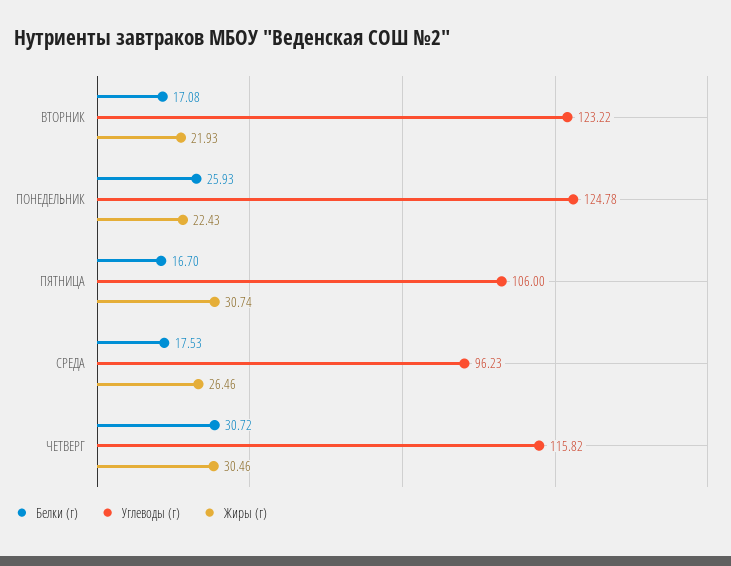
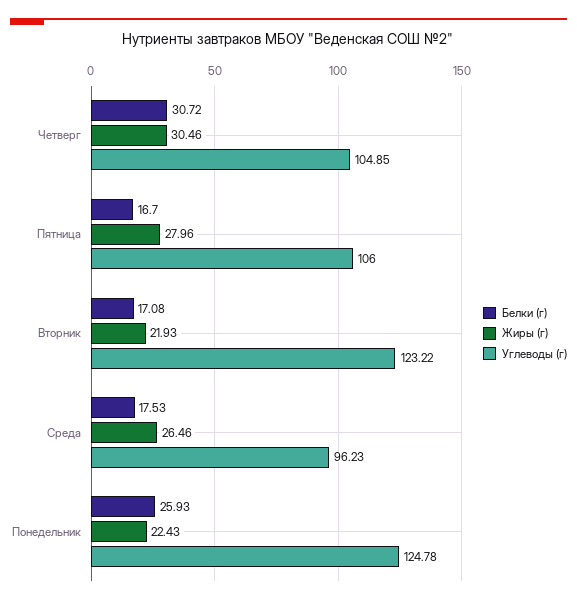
Жиры (г), ПЯТНИЦА: 30.74 -> 27.96
Углеводы (г), ЧЕТВЕРГ: 115.82 -> 104.85

